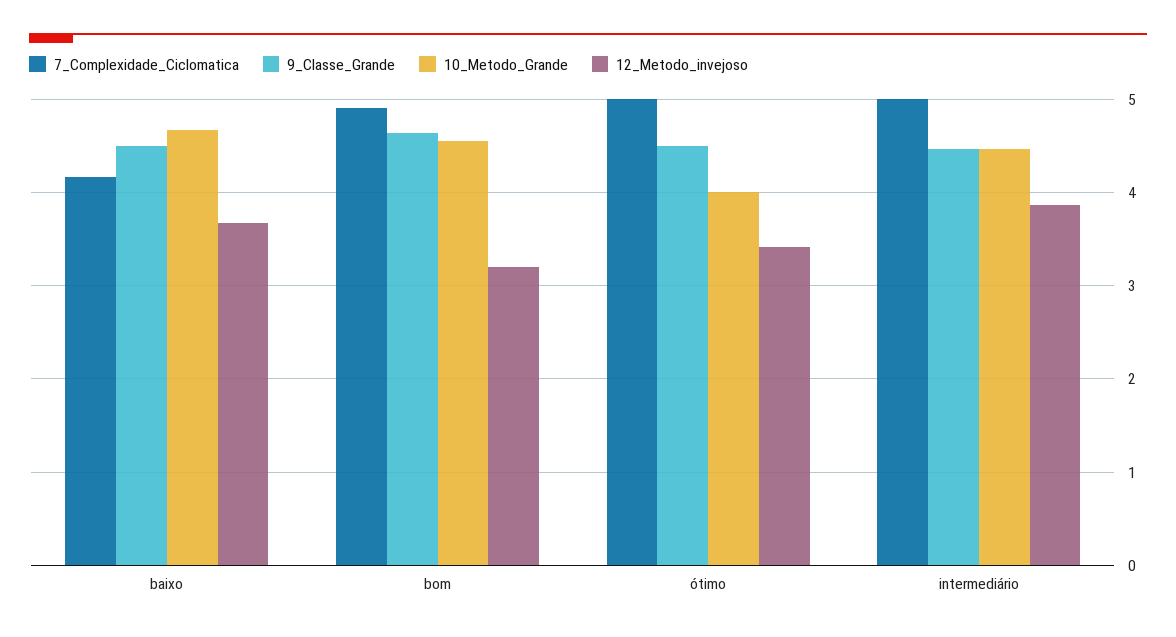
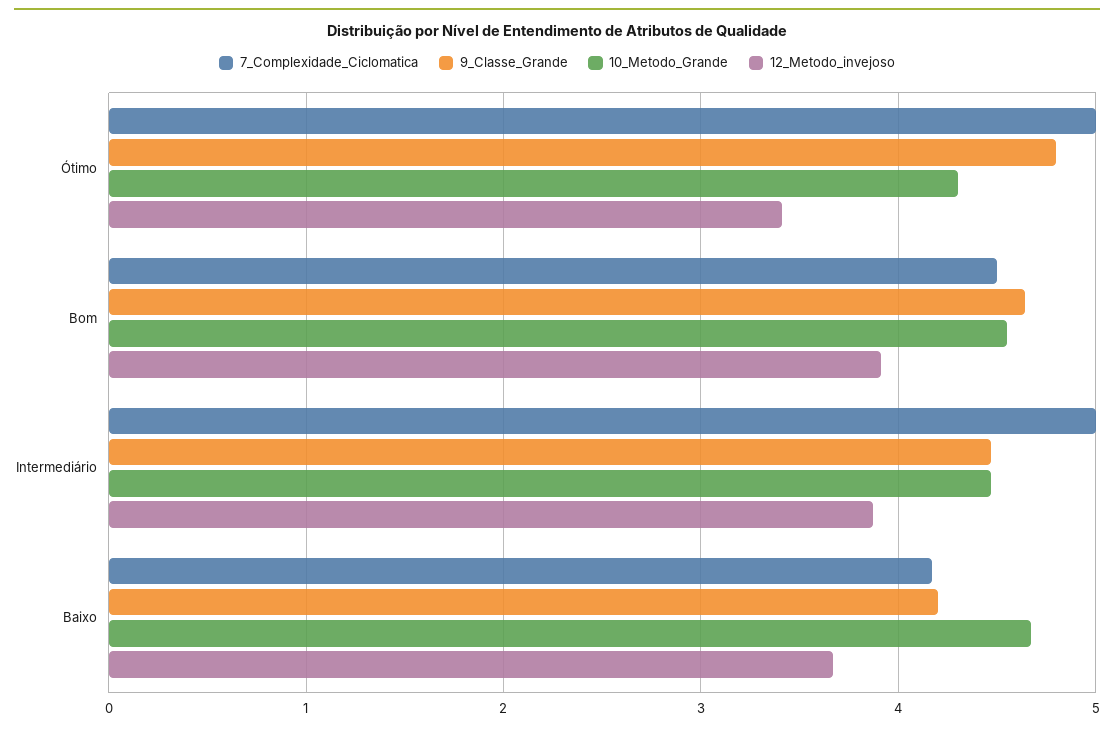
9_Classe_Grande, baixo: 4.5 -> 4.2
7_Complexidade_Ciclomatica, bom: 4.9 -> 4.5
12_Metodo_invejoso, bom: 3.2 -> 3.9
9_Classe_Grande, ótimo: 4.5 -> 4.8
10_Metodo_Grande, ótimo: 4 -> 4.3

